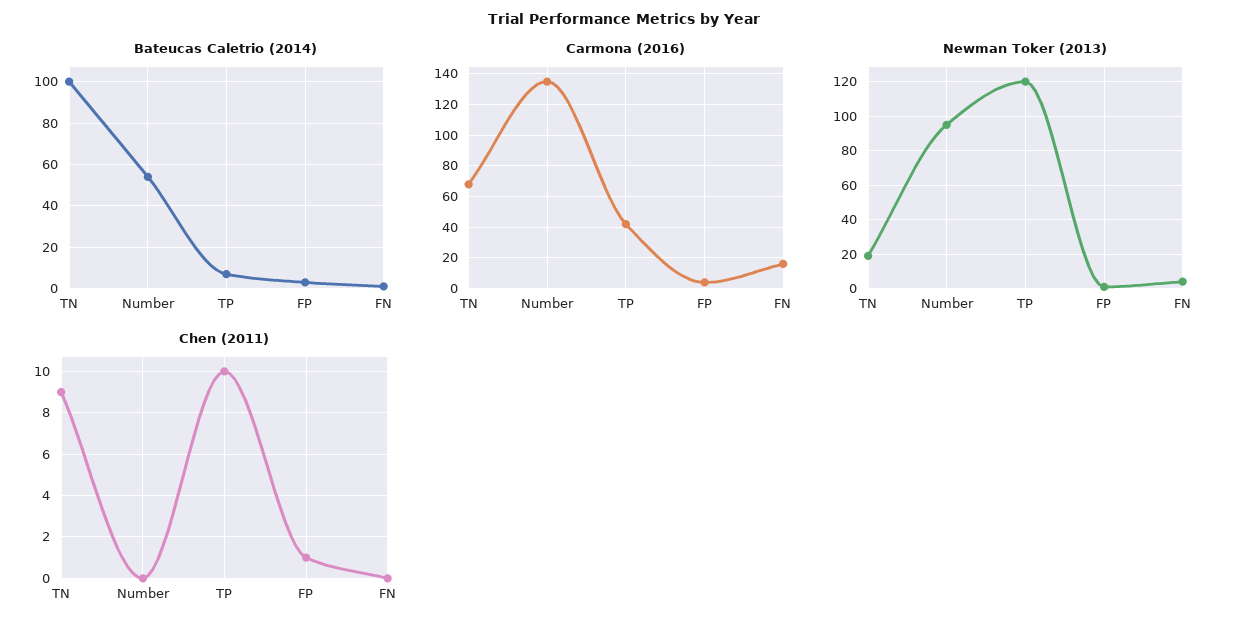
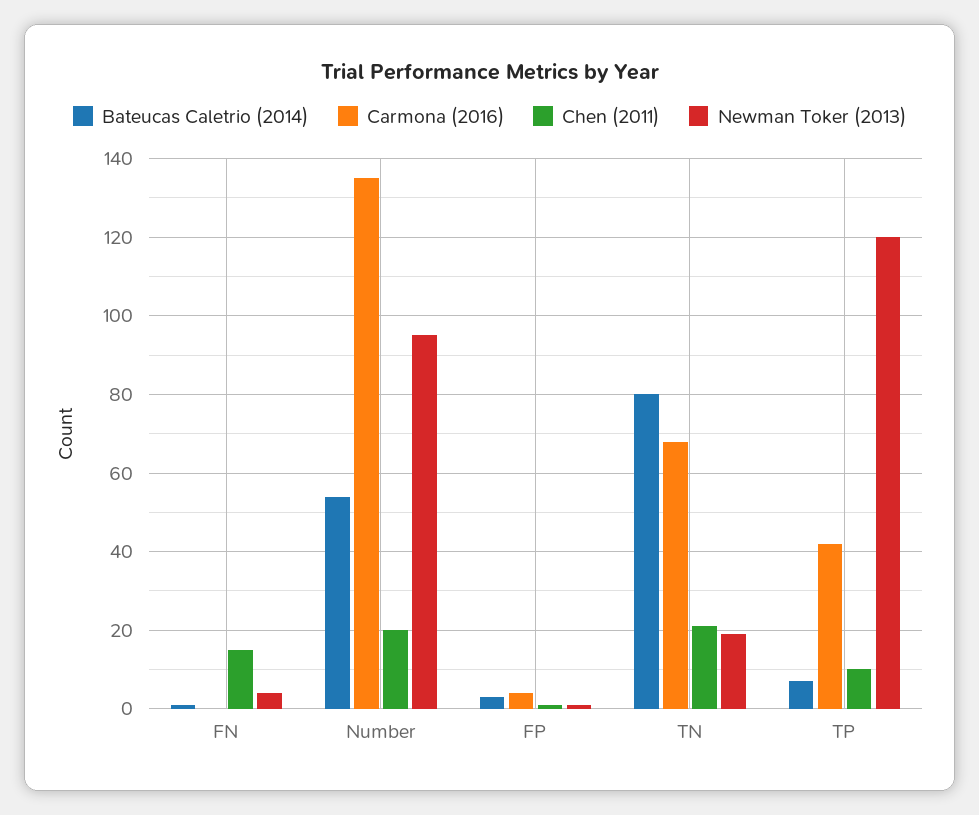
Bateucas Caletrio (2014), TN: 100 -> 80
Carmona (2016), FN: 15 -> 0
Chen (2011), TN: 9 -> 20
Chen (2011), Number: 0 -> 20
Chen (2011), FN: 0 -> 15

